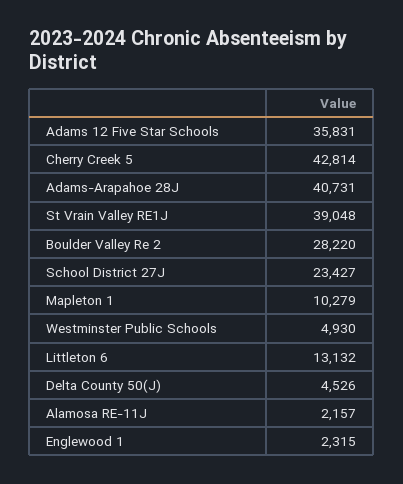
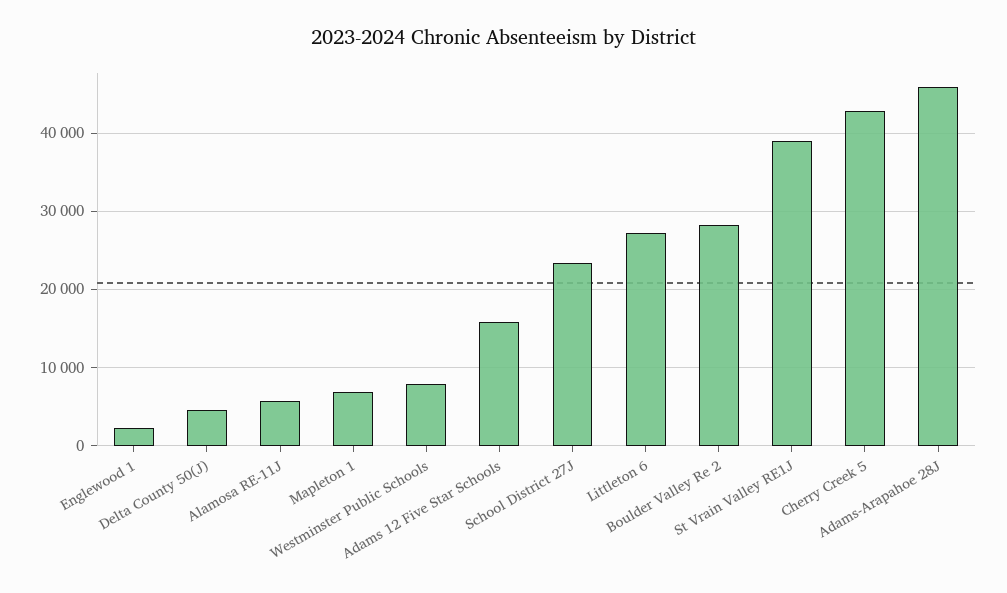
Adams 12 Five Star Schools: 35831 -> 16000
Adams-Arapahoe 28J: 40731 -> 46000
Mapleton 1: 10279 -> 7000
Westminster Public Schools: 4930 -> 8000
Littleton 6: 13132 -> 27000
Alamosa RE-11J: 2157 -> 6000

